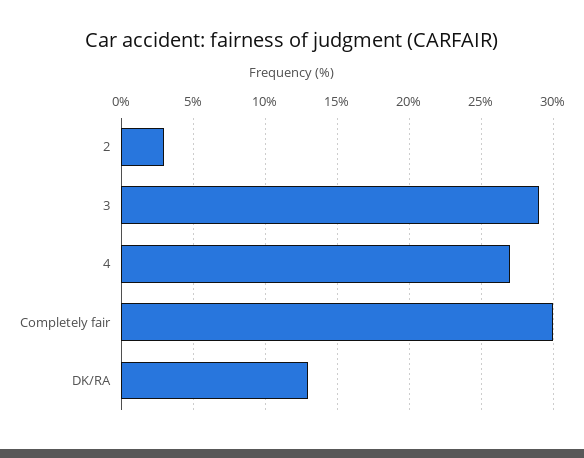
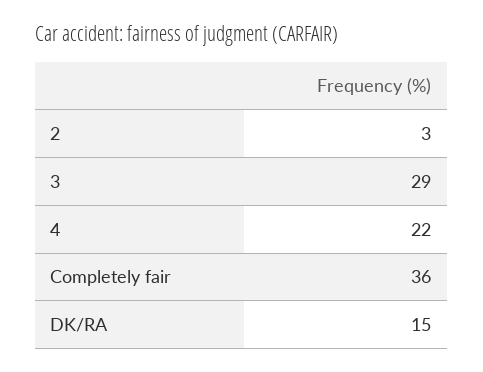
4: 27 -> 22
Completely fair: 30 -> 36
DK/RA: 13 -> 15

